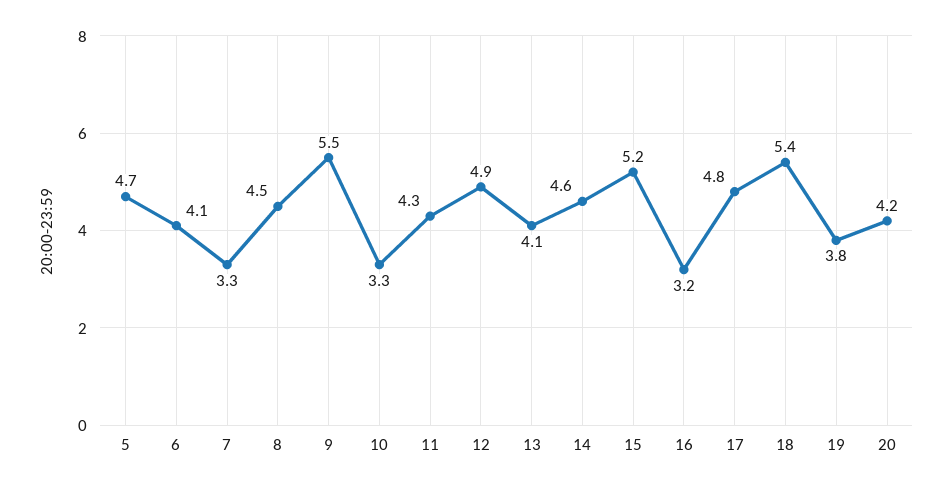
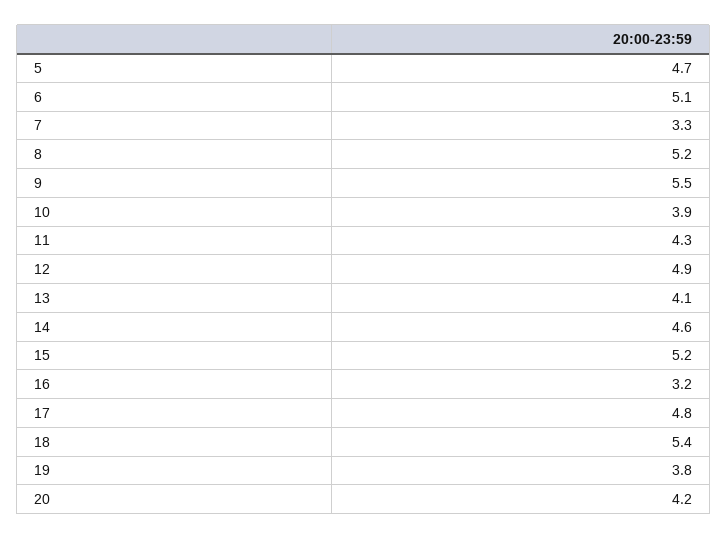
6: 4.1 -> 5.1
8: 4.5 -> 5.2
10: 3.3 -> 3.9

